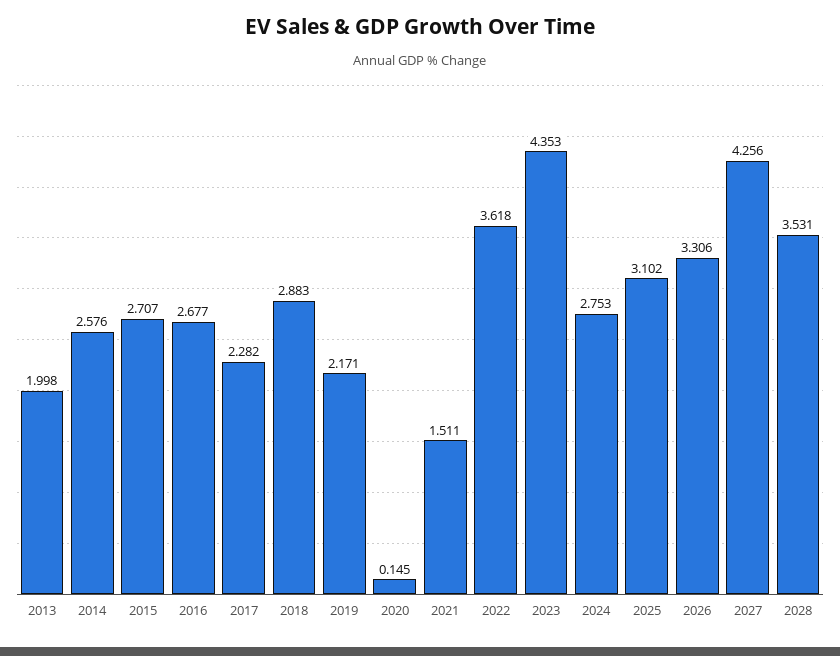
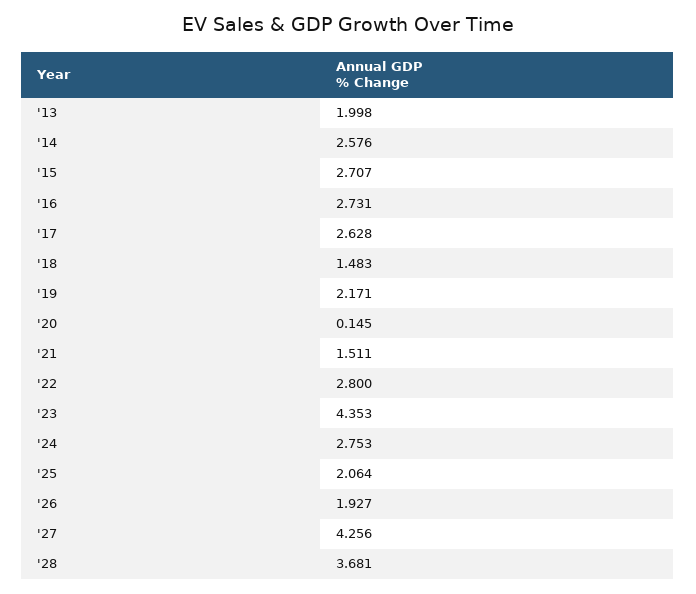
2016: 2.677 -> 2.731
2017: 2.282 -> 2.628
2018: 2.883 -> 1.483
2022: 3.618 -> 2.8
2025: 3.102 -> 2.064
2026: 3.306 -> 1.927
2028: 3.531 -> 3.681

